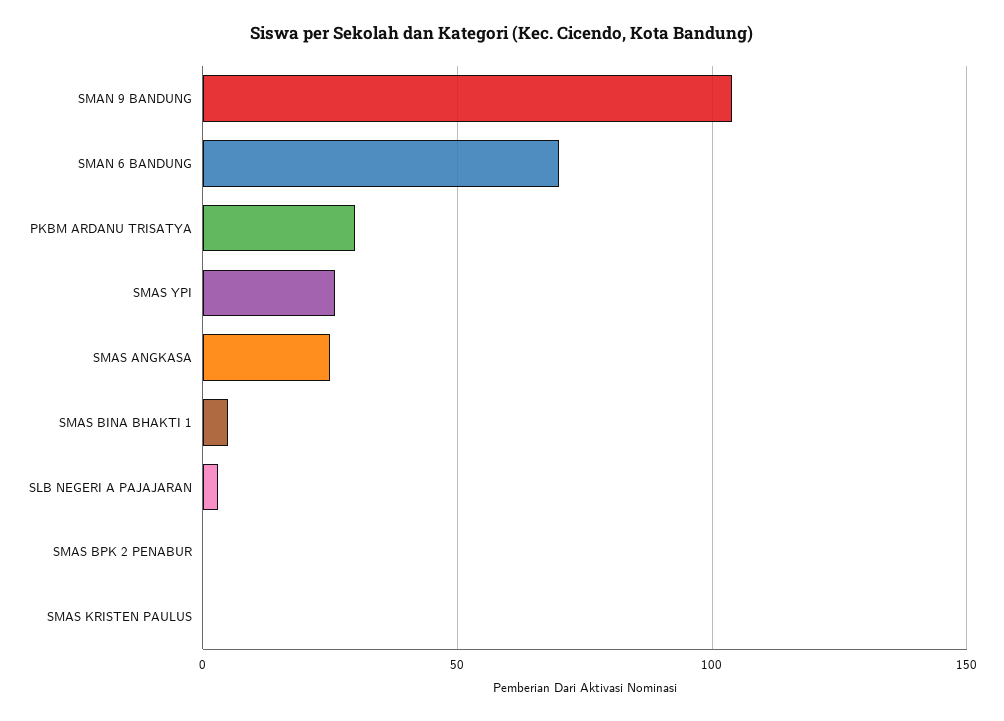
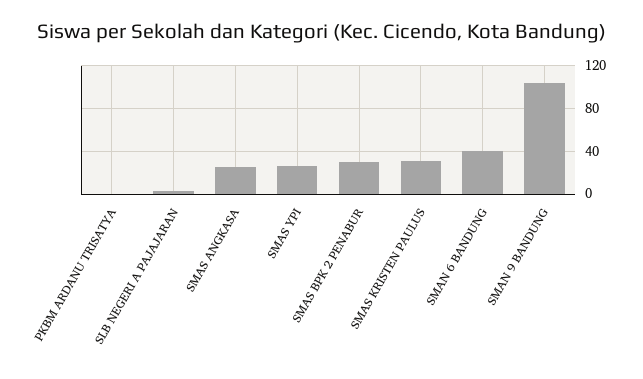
SMAN 6 BANDUNG: 70 -> 40
PKBM ARDANU TRISATYA: 30 -> 0
SMAS BINA BHAKTI 1: 5 -> none
SMAS BPK 2 PENABUR: 0 -> 30
SMAS KRISTEN PAULUS: 0 -> 30

